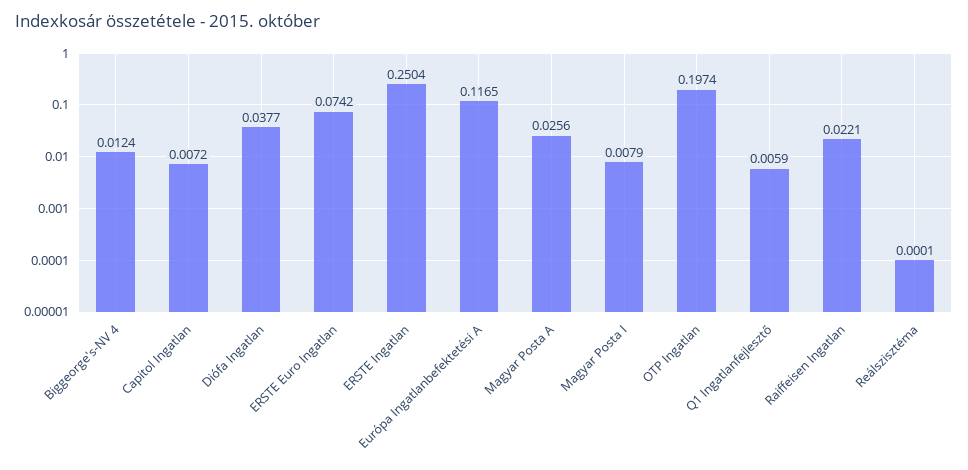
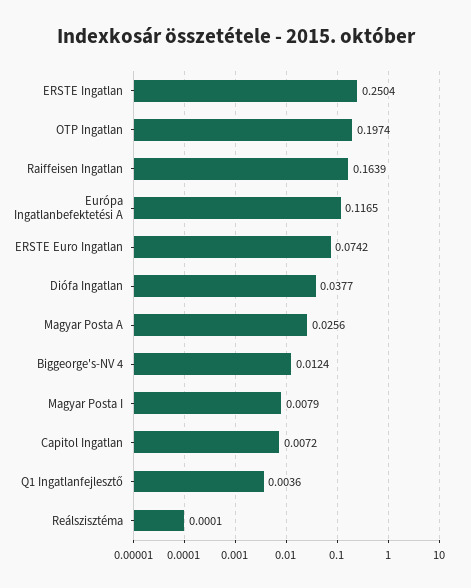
Q1 Ingatlanfejlesztő: 0.0059 -> 0.0036
Raiffeisen Ingatlan: 0.0221 -> 0.1639

